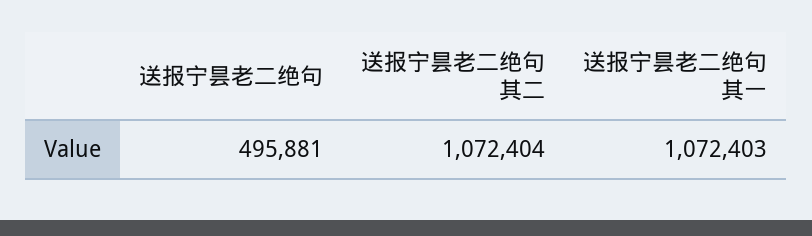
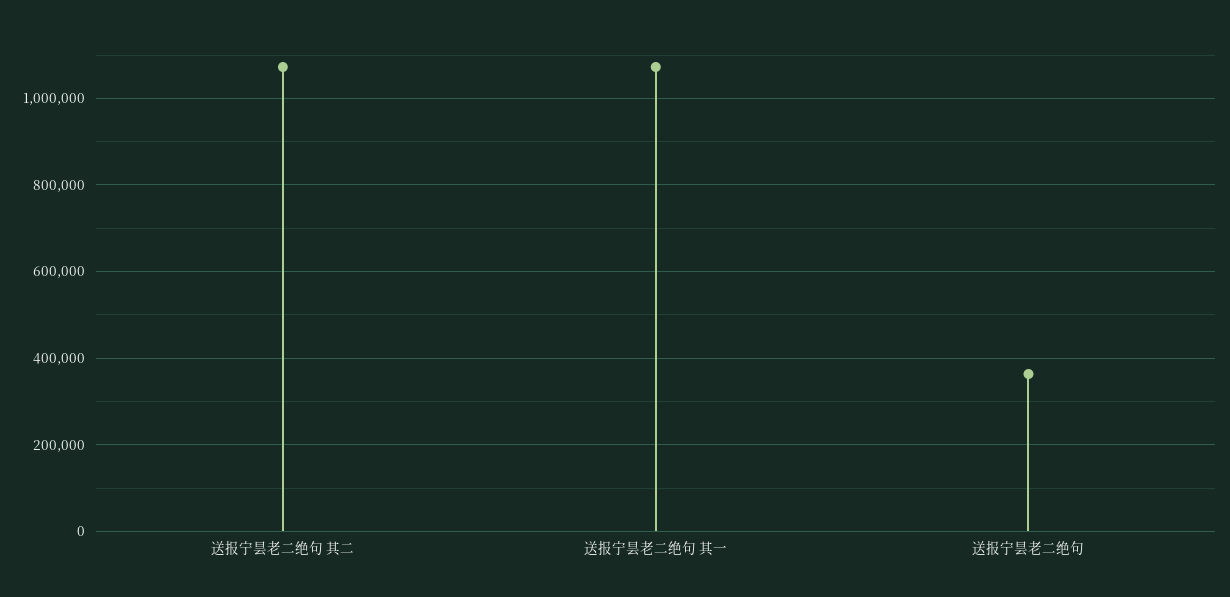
送报宁昙老二绝句: 495881 -> 360000

